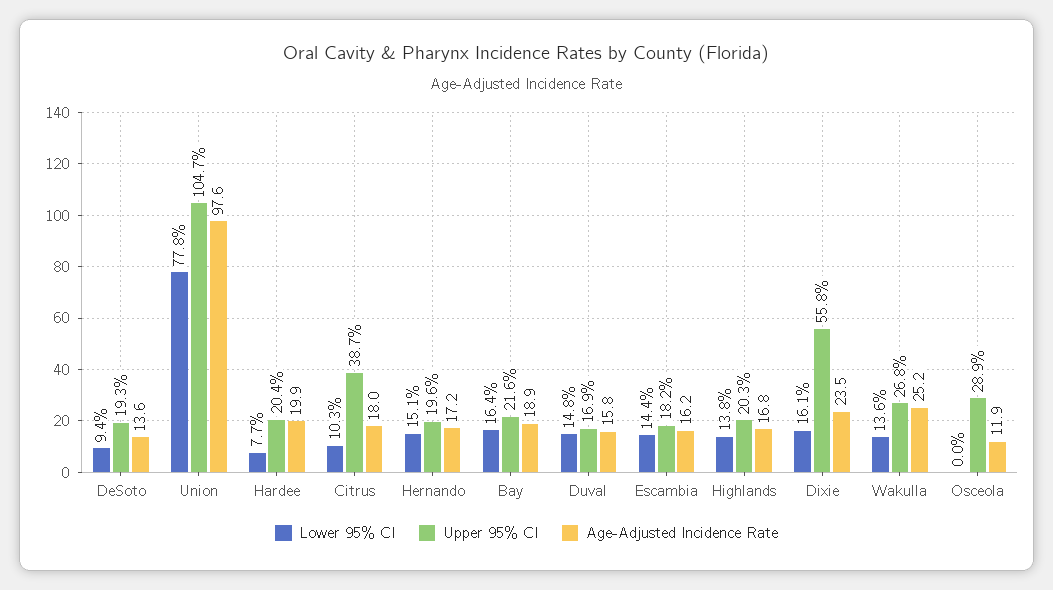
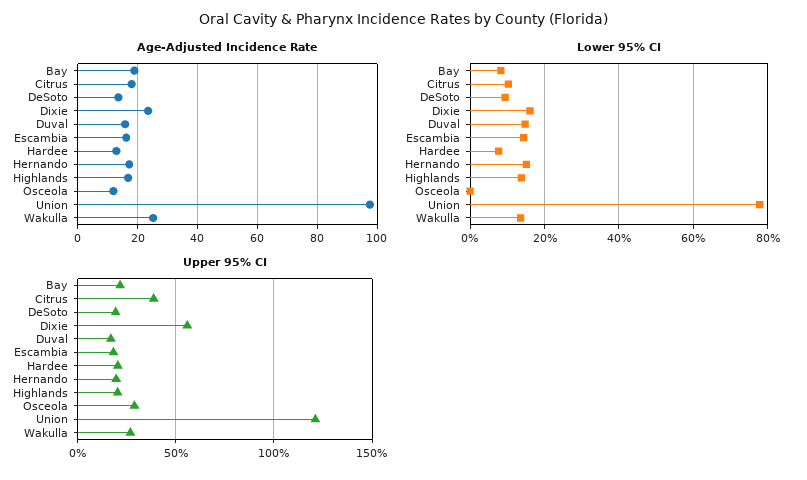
Upper 95% CI, Union: 104.7 -> 120
Age-Adjusted Incidence Rate, Hardee: 19.9 -> 12.5
Lower 95% CI, Bay: 16.4 -> 8

